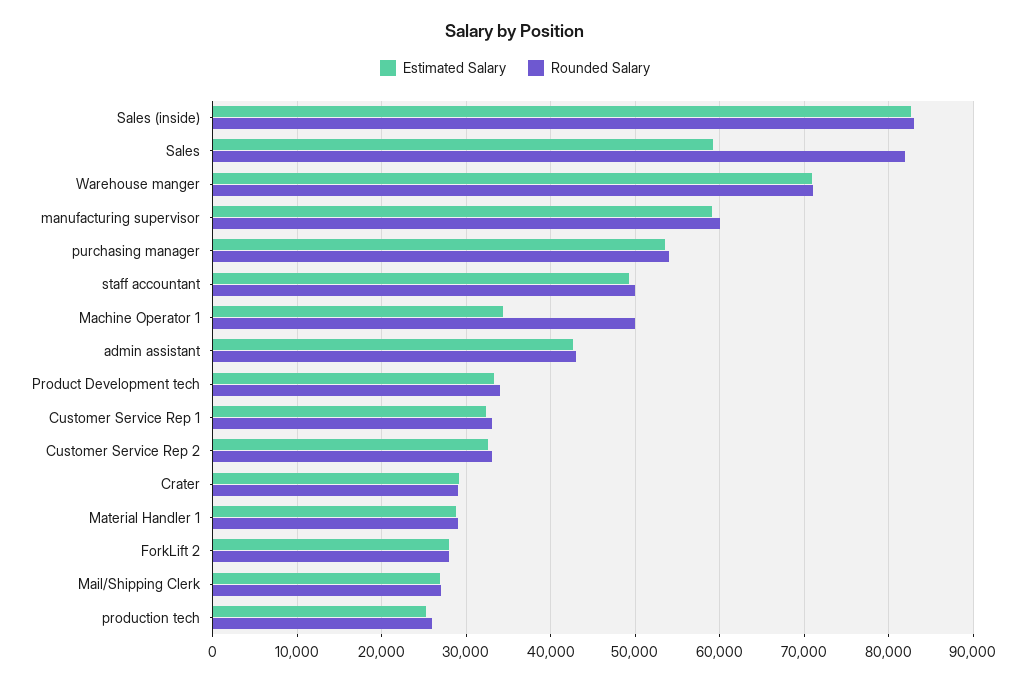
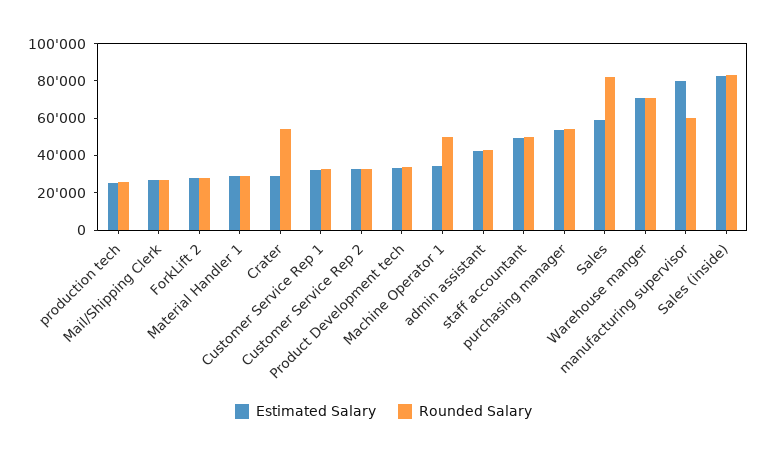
Estimated Salary, manufacturing supervisor: 59000 -> 80000
Rounded Salary, Crater: 29000 -> 55000

